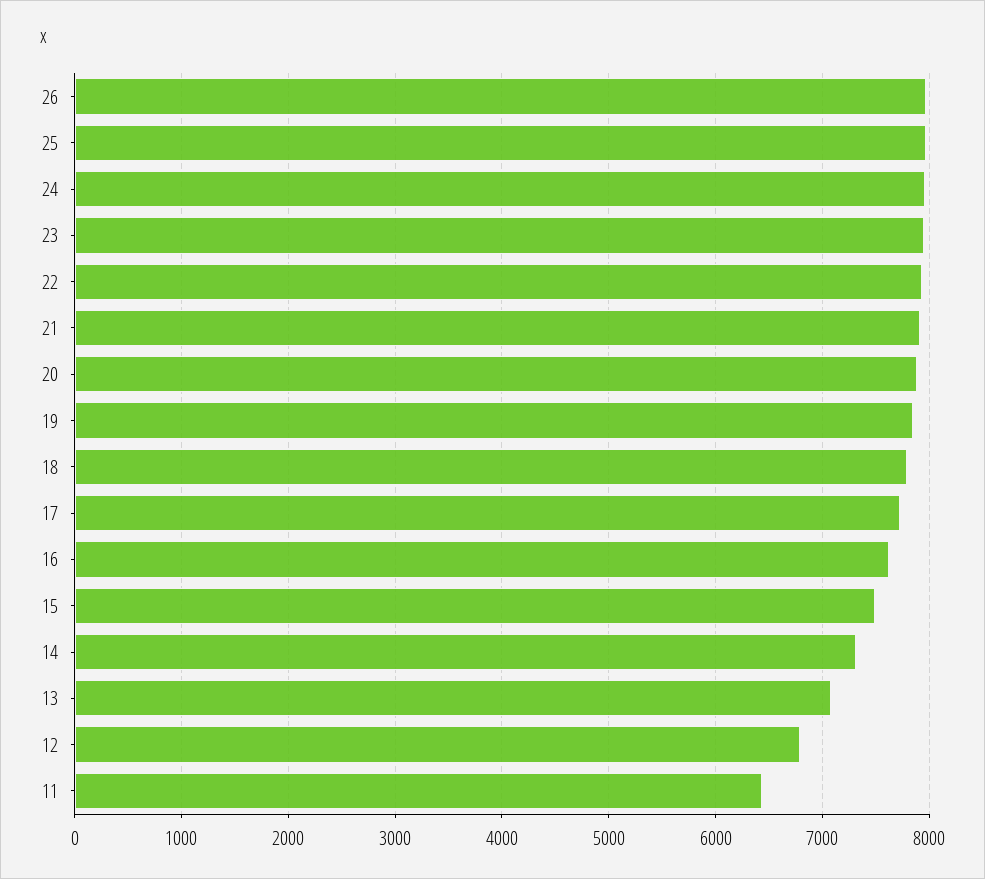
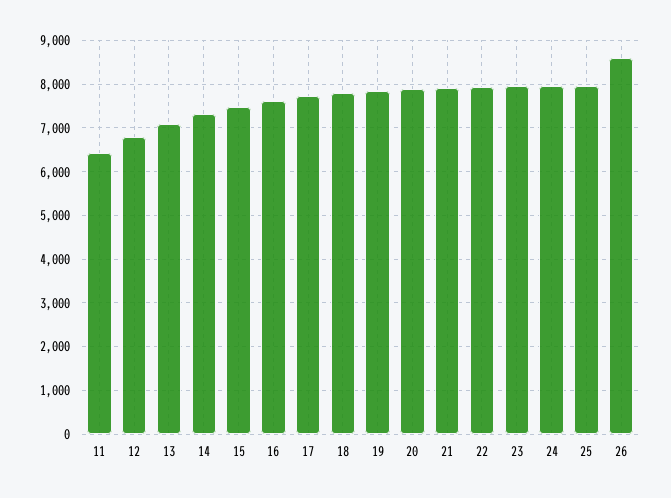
26: 8000 -> 8600

